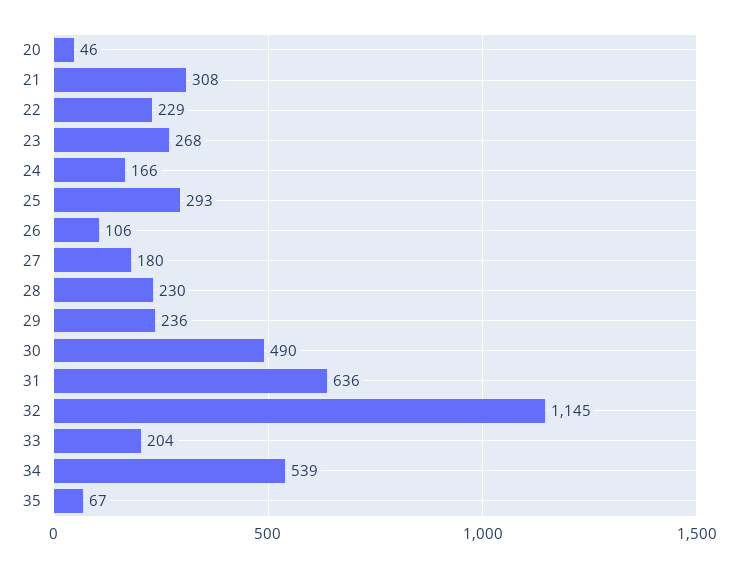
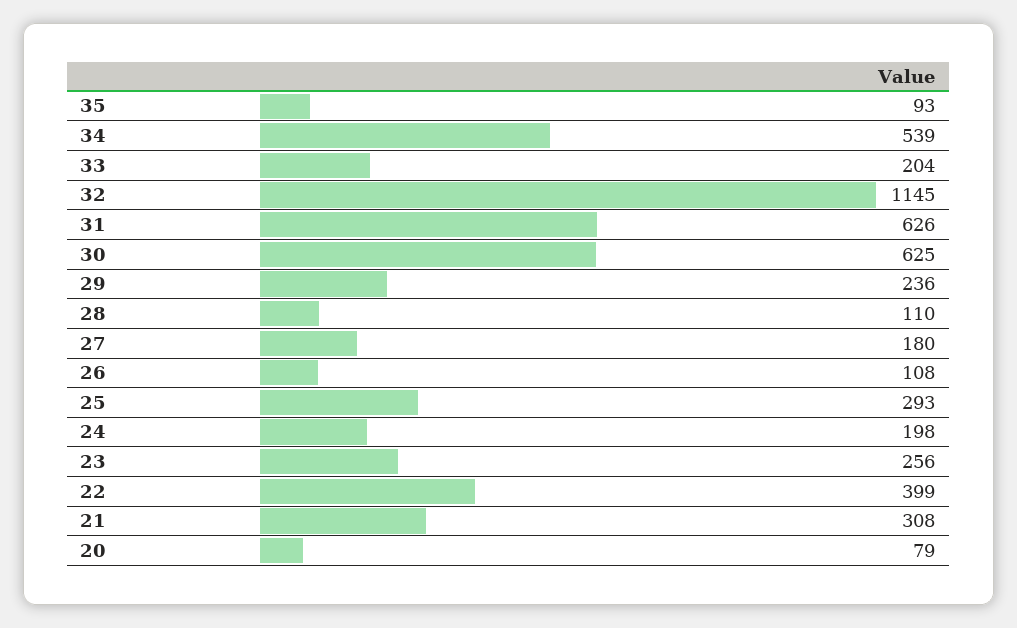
20: 46 -> 79
22: 229 -> 399
23: 268 -> 256
24: 166 -> 198
26: 106 -> 108
28: 230 -> 110
30: 490 -> 625
31: 636 -> 626
35: 67 -> 93

